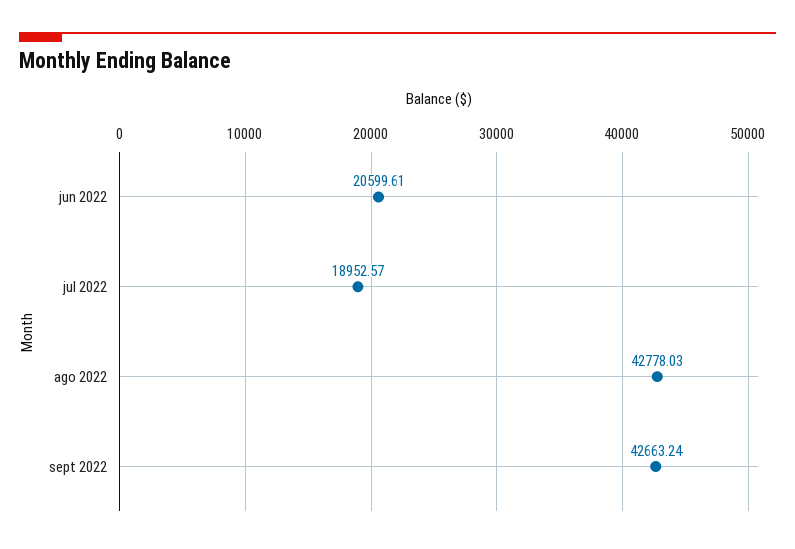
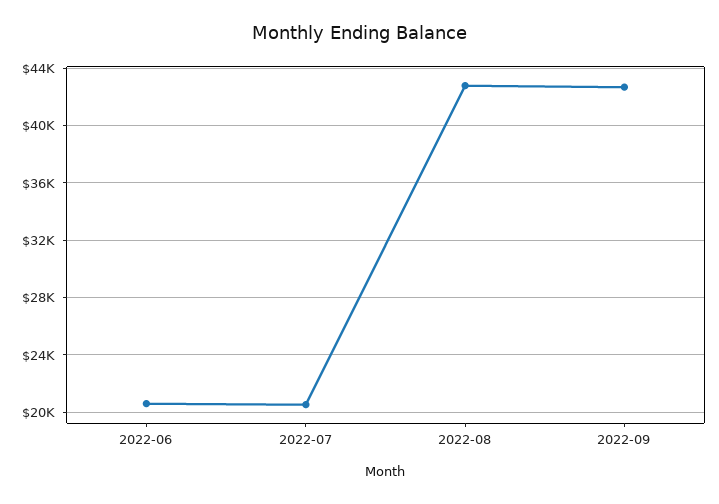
jul 2022: 18952.57 -> 20500

